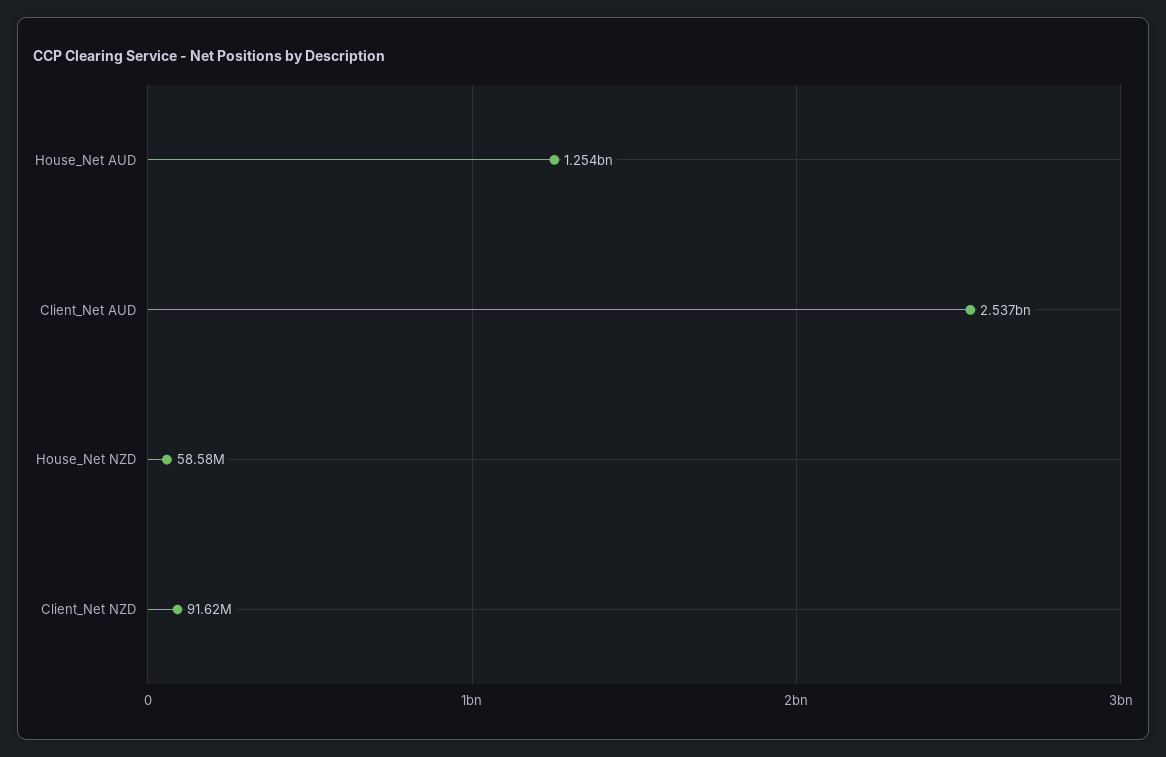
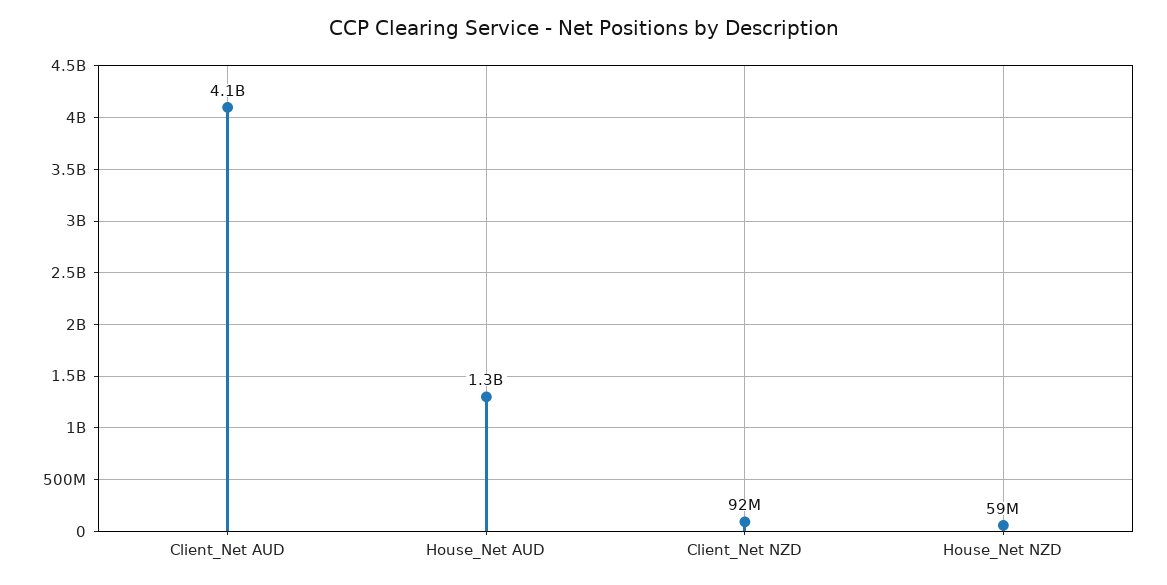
Client_Net AUD: 2537000000 -> 4100000000

